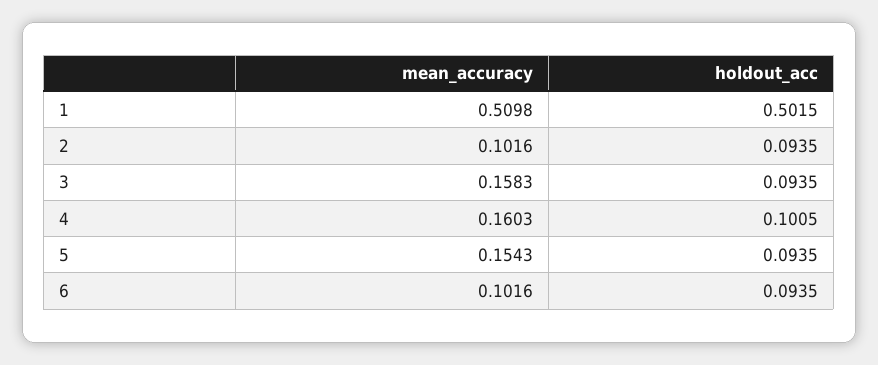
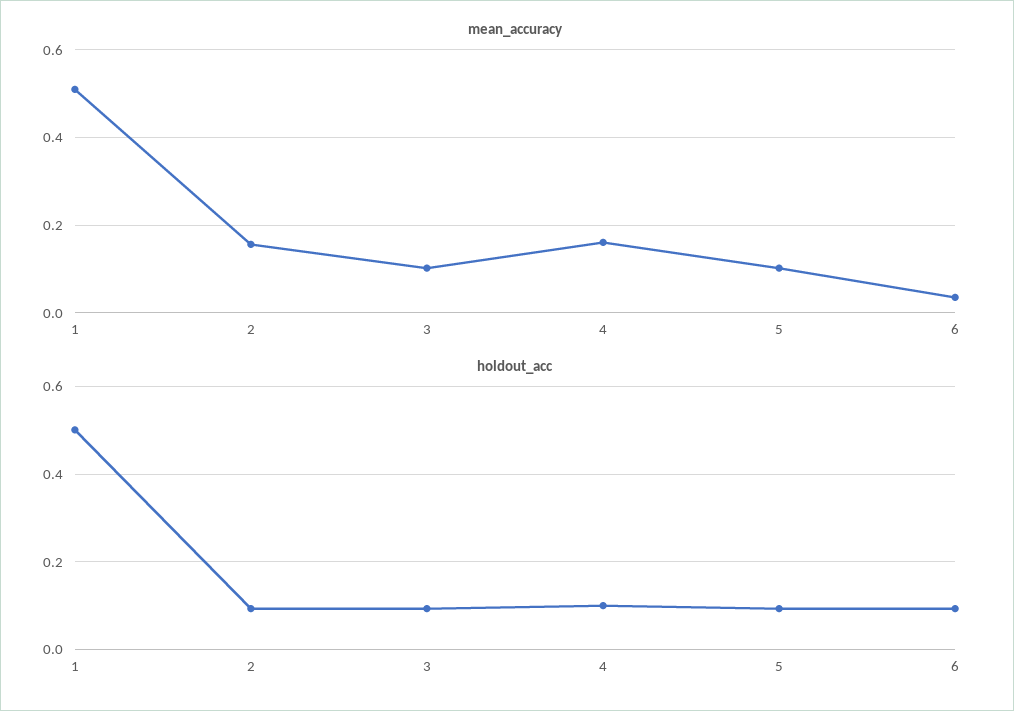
mean_accuracy, 2: 0.1016 -> 0.16
mean_accuracy, 3: 0.1583 -> 0.1
mean_accuracy, 5: 0.1543 -> 0.1
mean_accuracy, 6: 0.1016 -> 0.04

